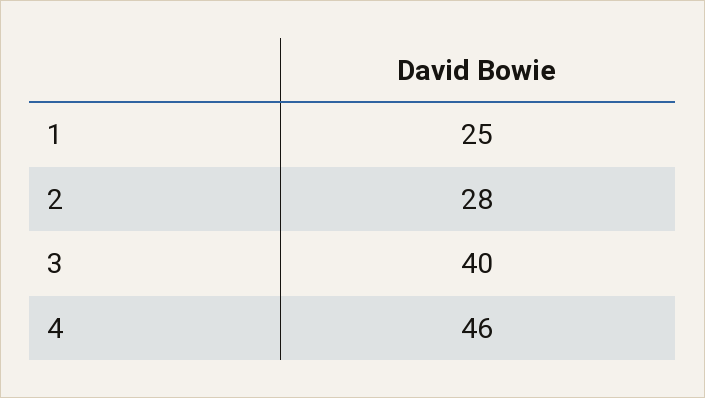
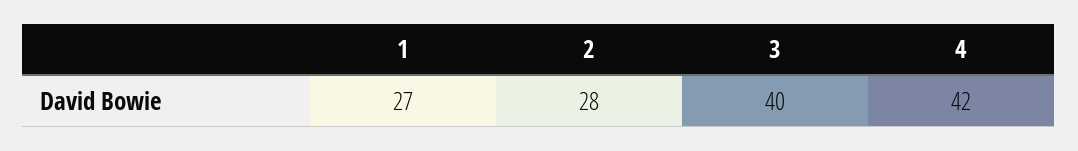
1: 25 -> 27
4: 46 -> 42

